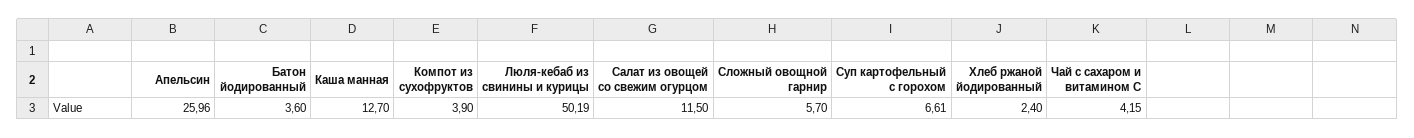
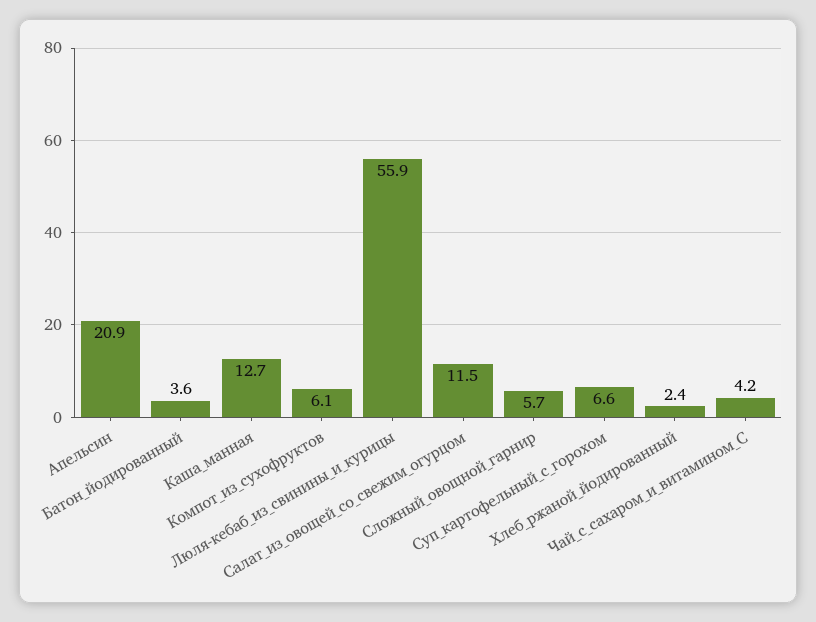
Апельсин: 25.96 -> 20.9
Компот из сухофруктов: 3.9 -> 6.1
Люля-кебаб из свинины и курицы: 50.19 -> 55.9

